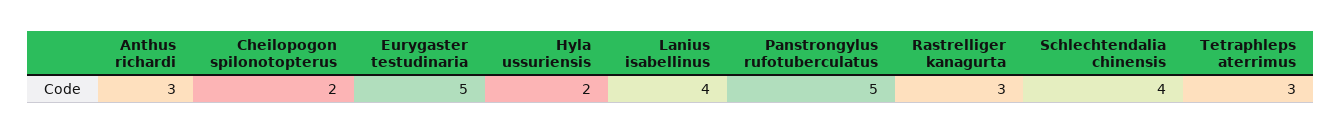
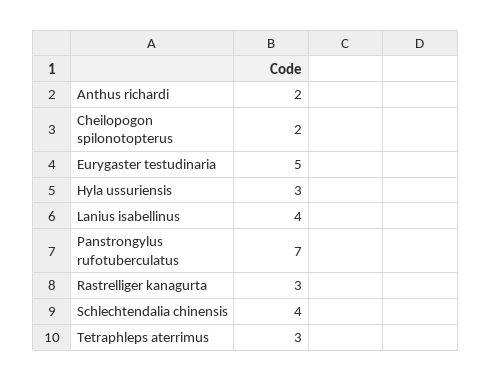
Anthus richardi: 3 -> 2
Hyla ussuriensis: 2 -> 3
Panstrongylus rufotuberculatus: 5 -> 7

